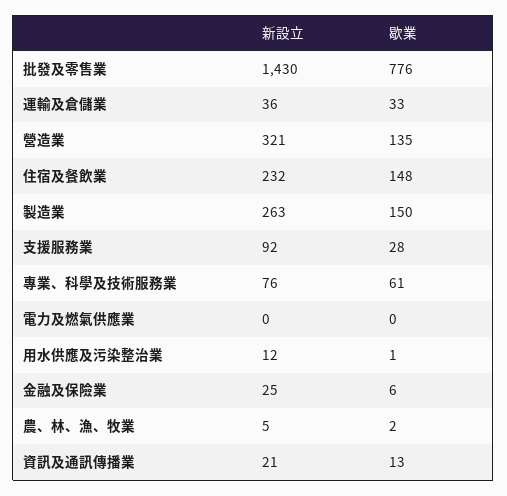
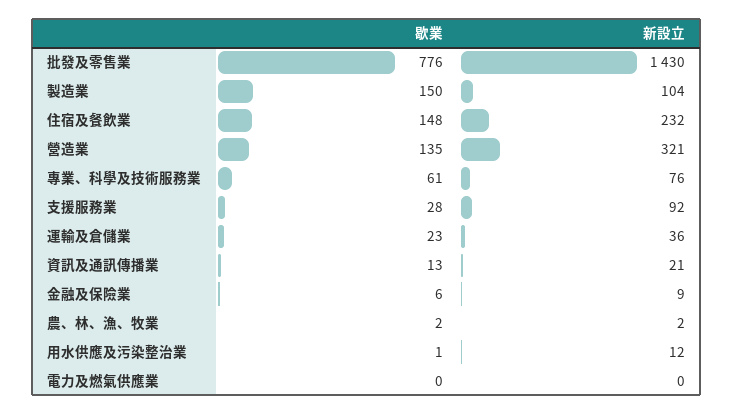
歇業, 運輸及倉儲業: 33 -> 23
新設立, 製造業: 263 -> 104
新設立, 金融及保險業: 25 -> 9
新設立, 農、林、漁、牧業: 5 -> 2

